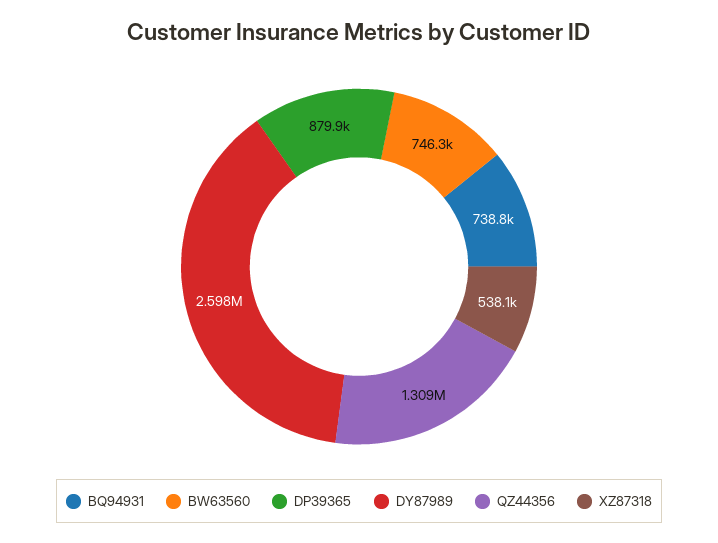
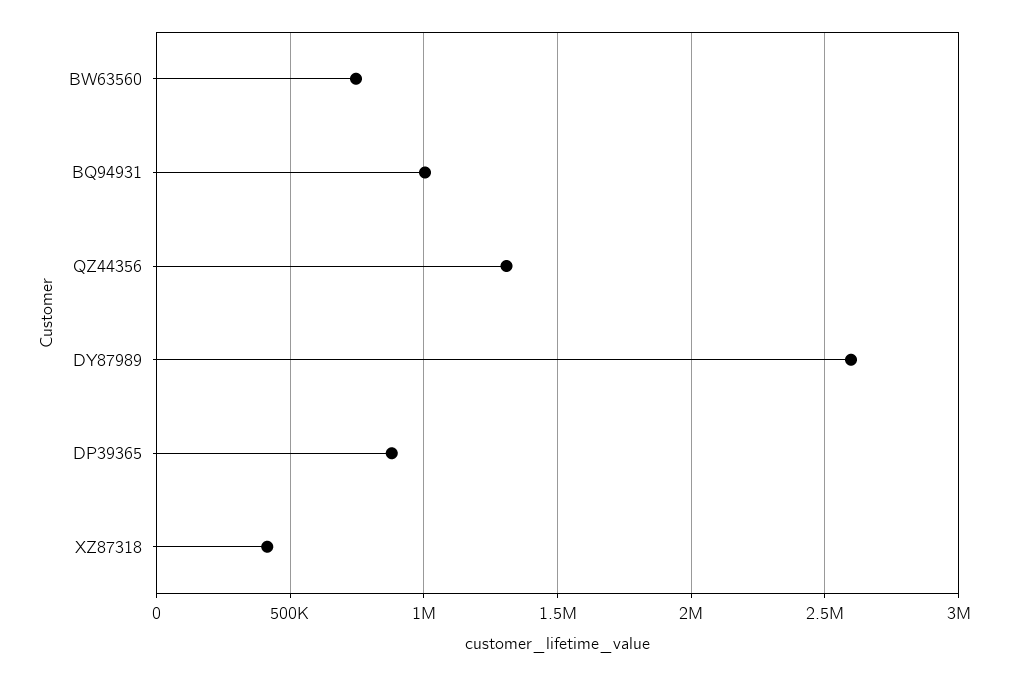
BQ94931: 738800 -> 1000000
XZ87318: 538100 -> 400000

